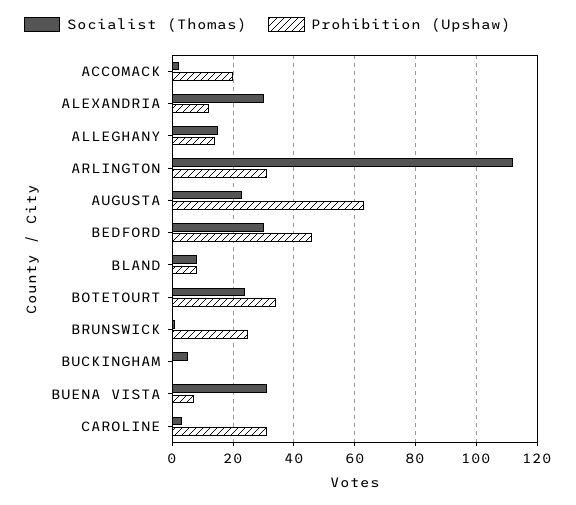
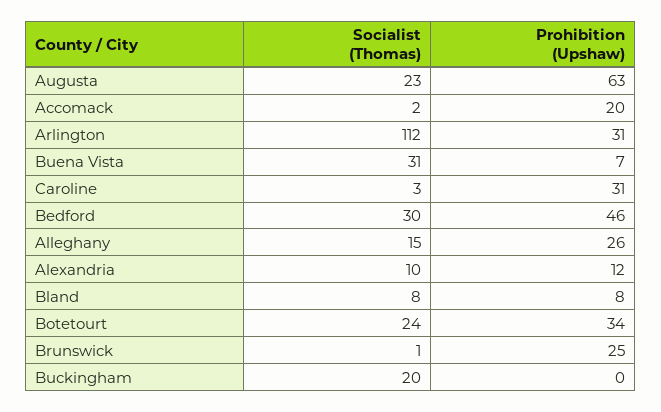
Socialist (Thomas), ALEXANDRIA: 30 -> 10
Prohibition (Upshaw), ALLEGHANY: 15 -> 26
Socialist (Thomas), BUCKINGHAM: 5 -> 20

